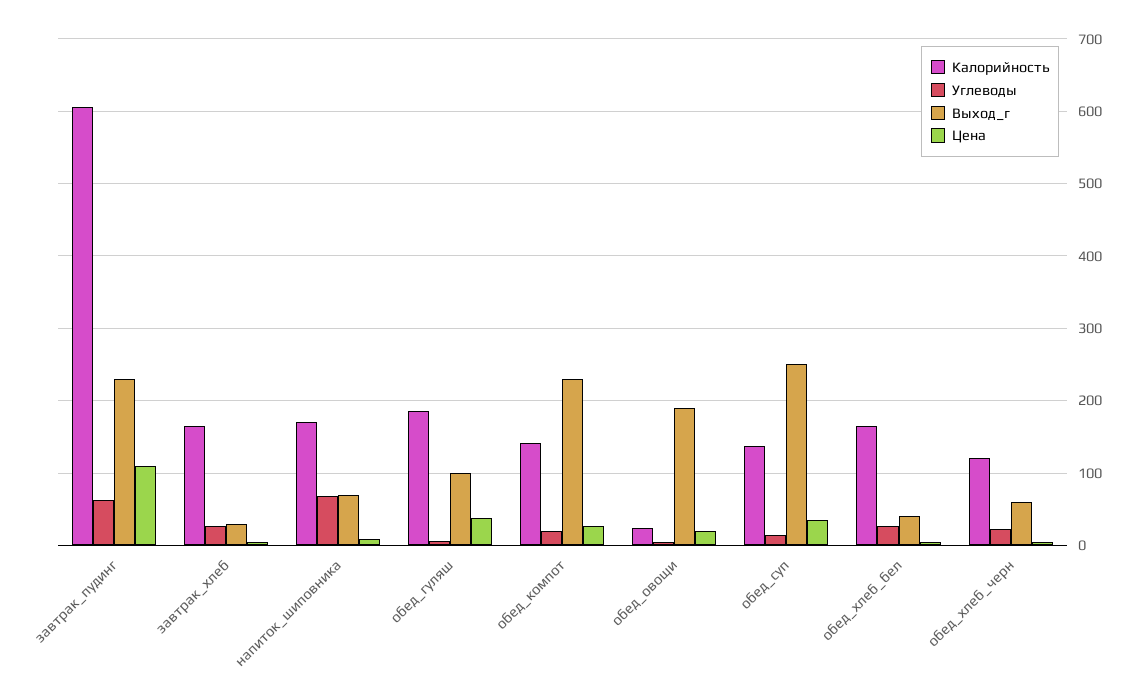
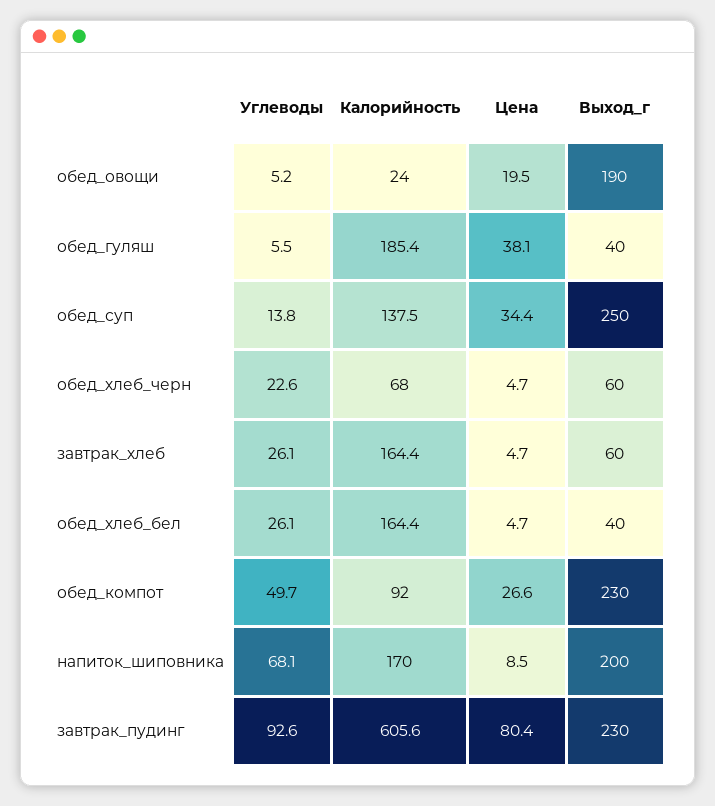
Углеводы, завтрак_пудинг: 60 -> 92.6
Цена, завтрак_пудинг: 110 -> 80.4
Выход_г, завтрак_хлеб: 30 -> 60
Выход_г, напиток_шиповника: 70 -> 200
Выход_г, обед_гуляш: 100 -> 40
Калорийность, обед_компот: 140 -> 92
Углеводы, обед_компот: 20 -> 49.7
Калорийность, обед_хлеб_черн: 120 -> 68

